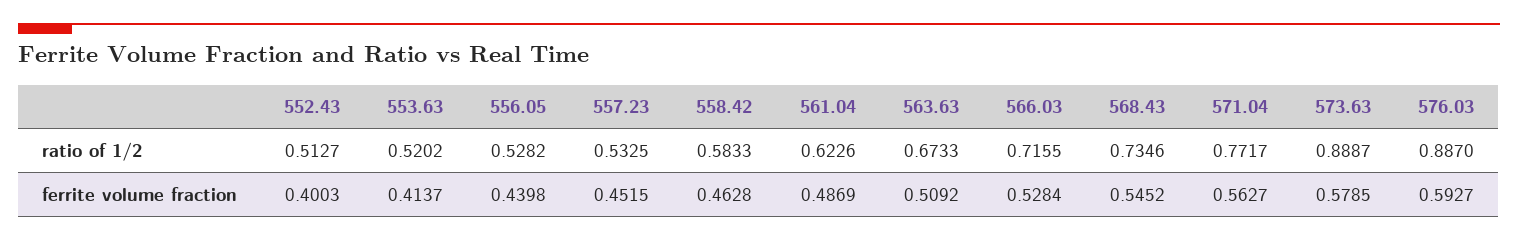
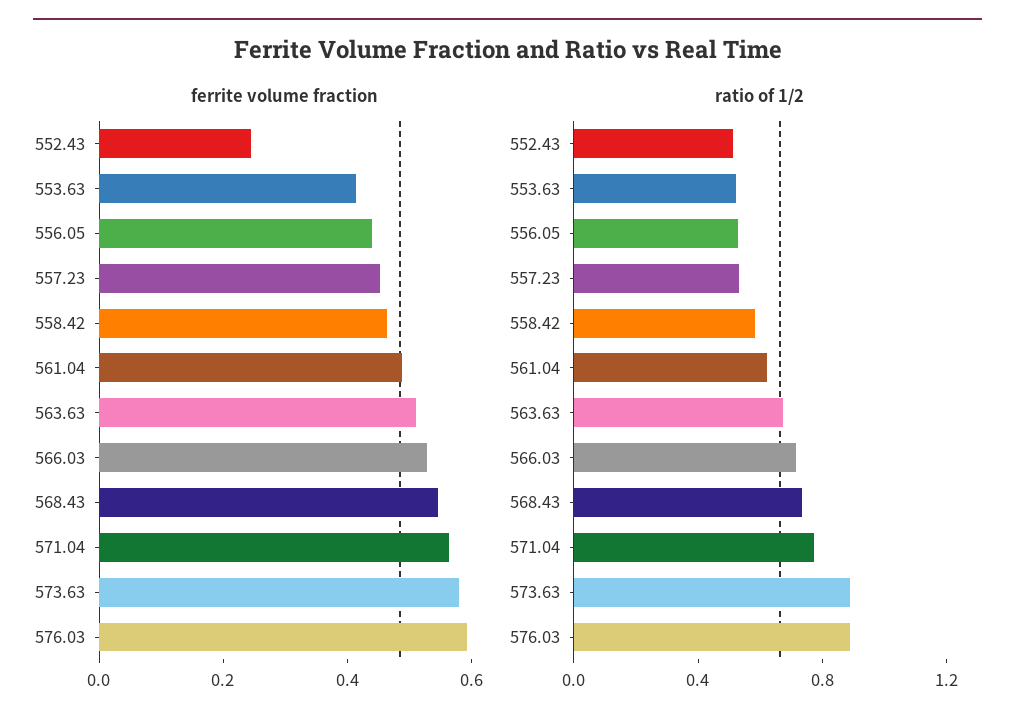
ferrite volume fraction, 552.43: 0.4003 -> 0.25

